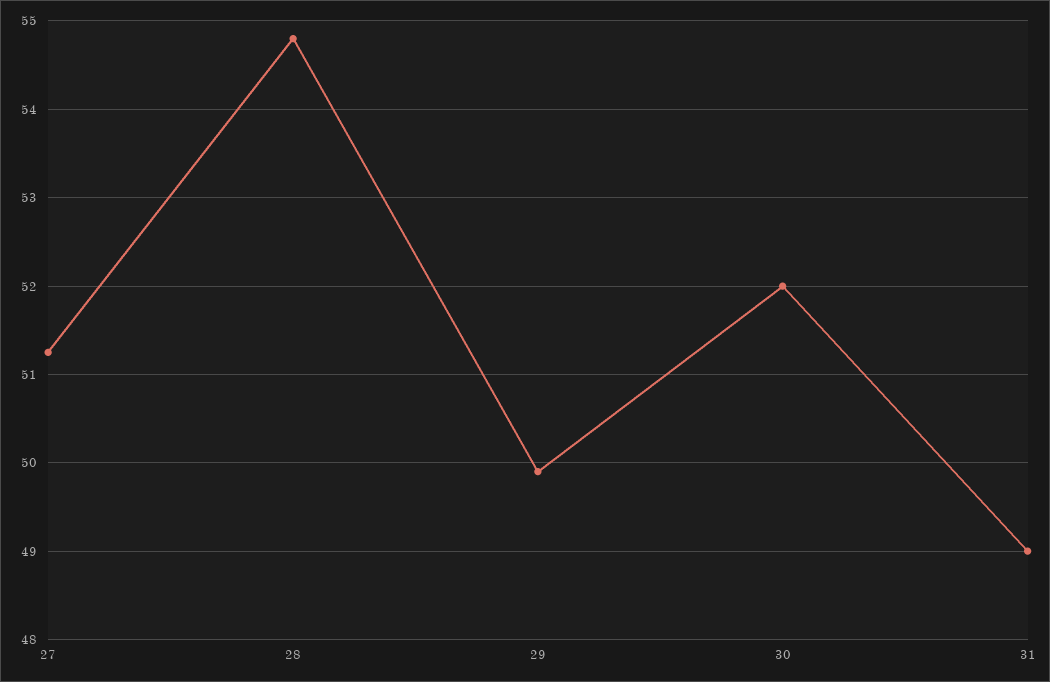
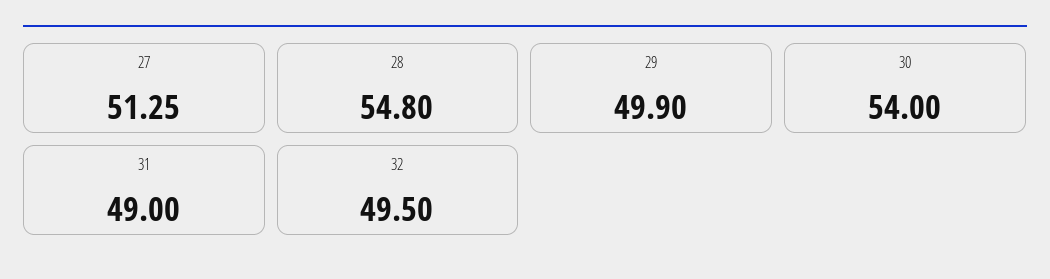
30: 52 -> 54
32: none -> 49.5

